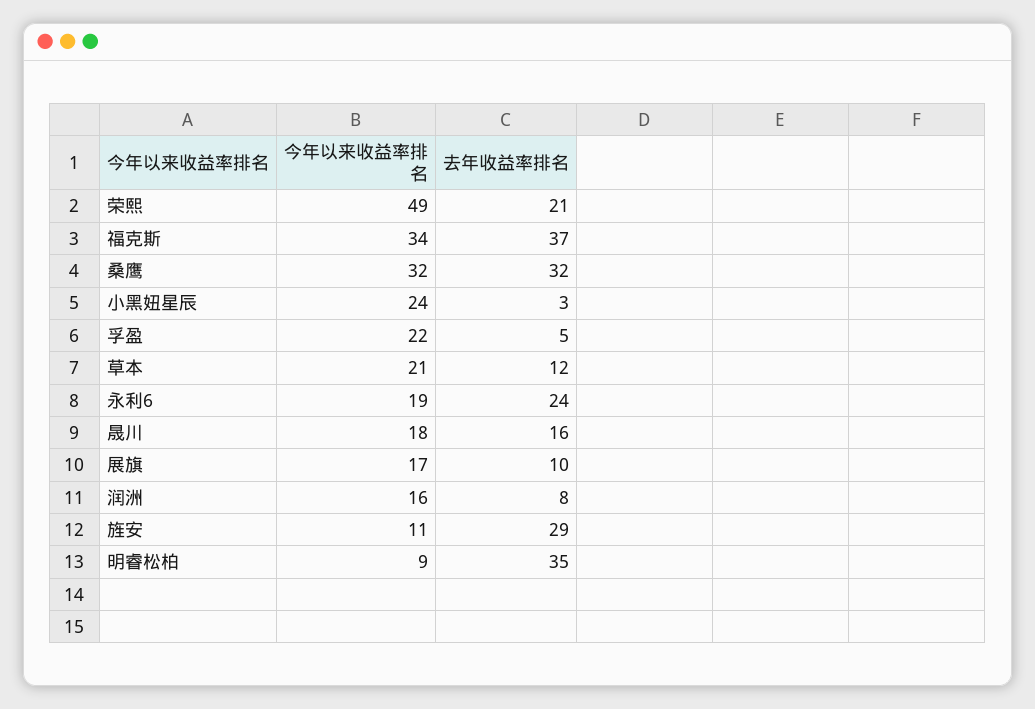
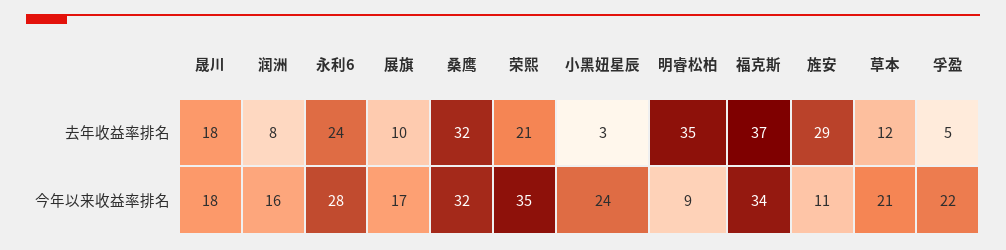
今年以来收益率排名, 荣熙: 49 -> 35
今年以来收益率排名, 永利6: 19 -> 28
去年收益率排名, 晟川: 16 -> 18

